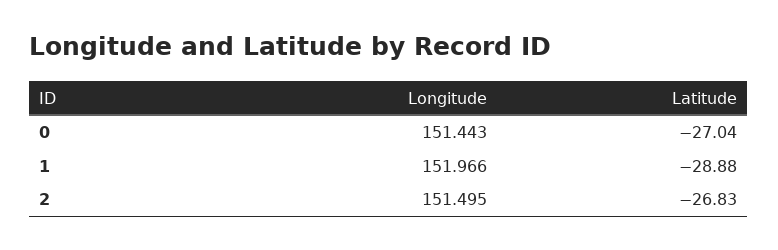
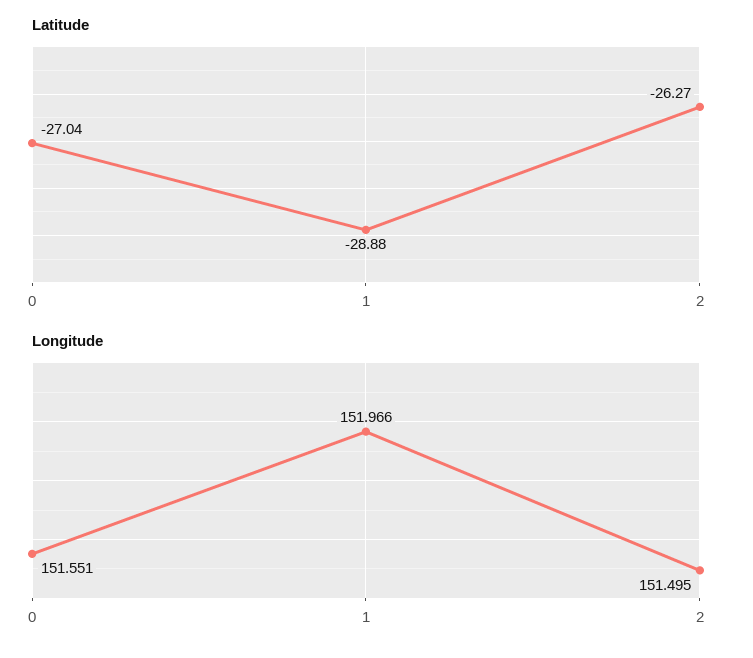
Longitude, 0: 151.443 -> 151.551
Latitude, 2: -26.83 -> -26.27

